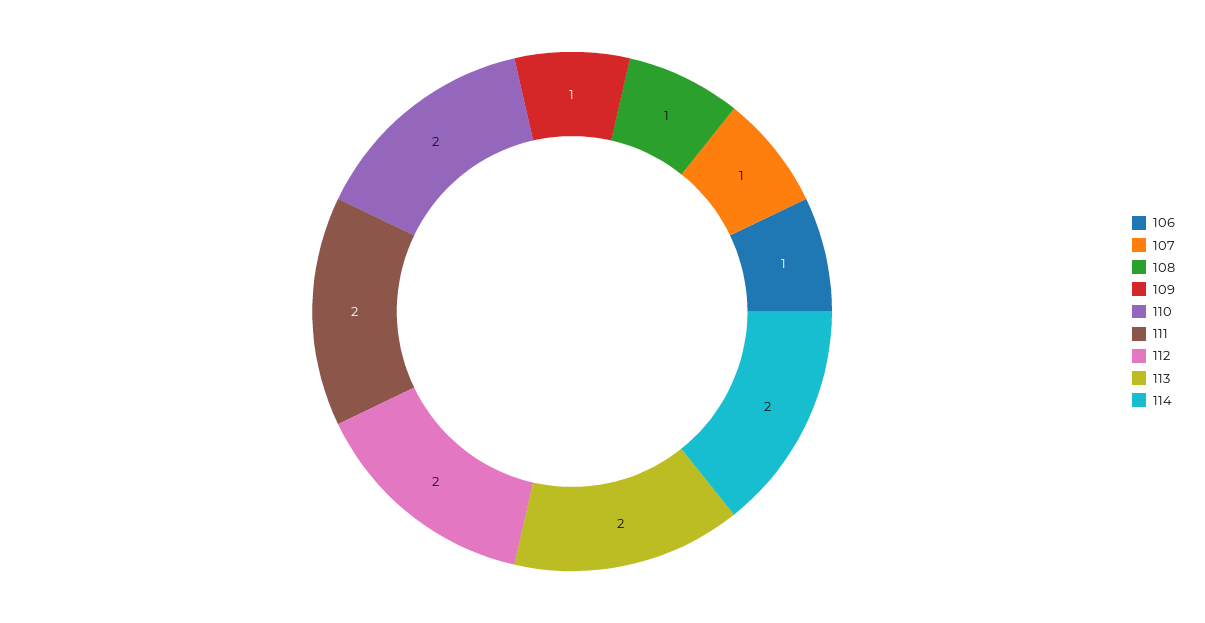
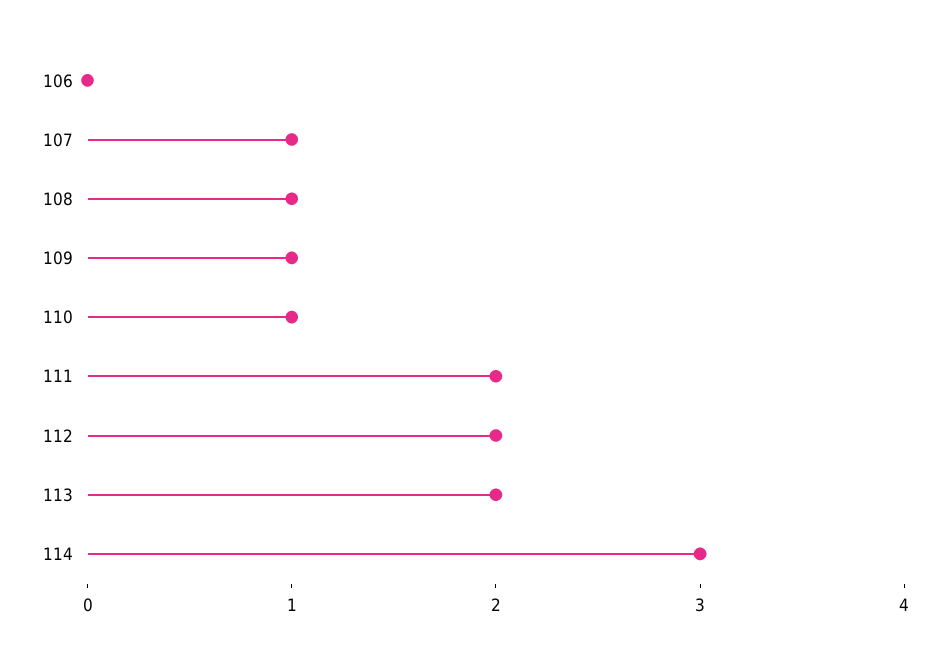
106: 1 -> 0
110: 2 -> 1
114: 2 -> 3

